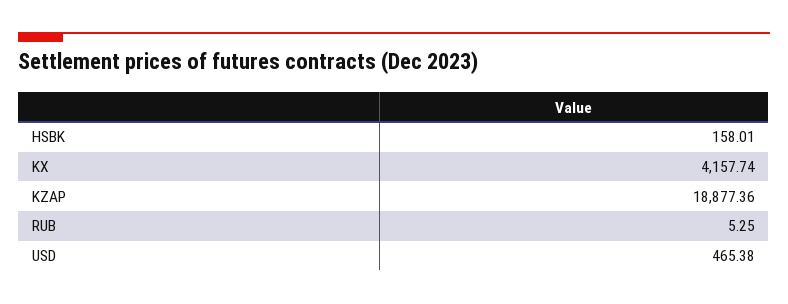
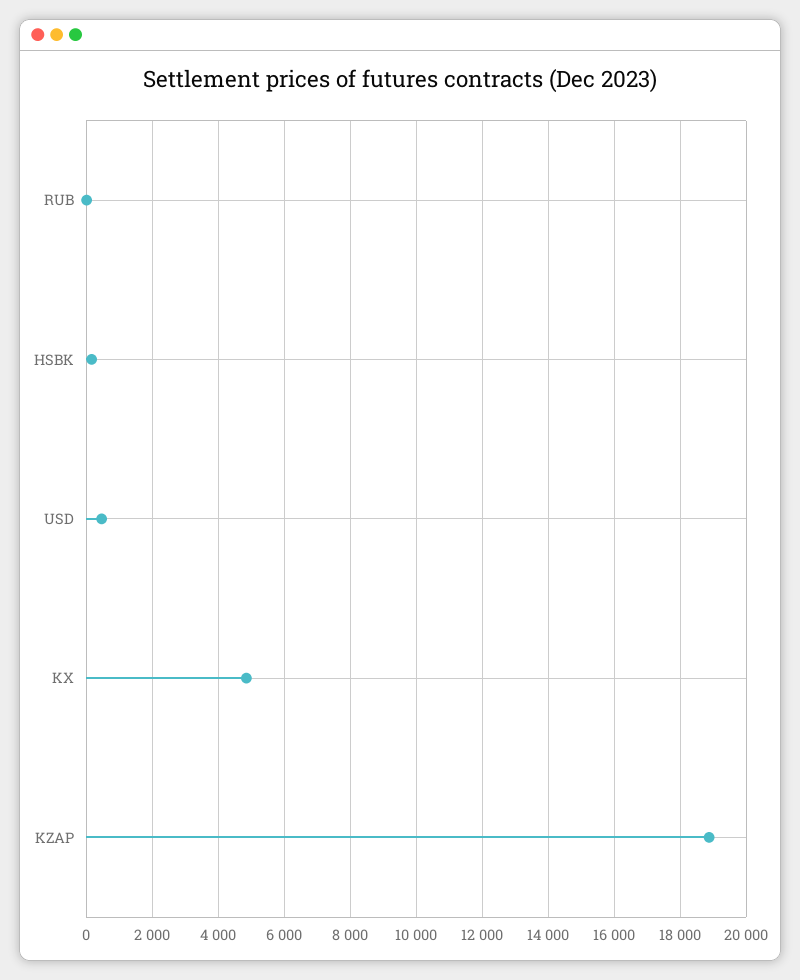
KX: 4157.74 -> 4800

